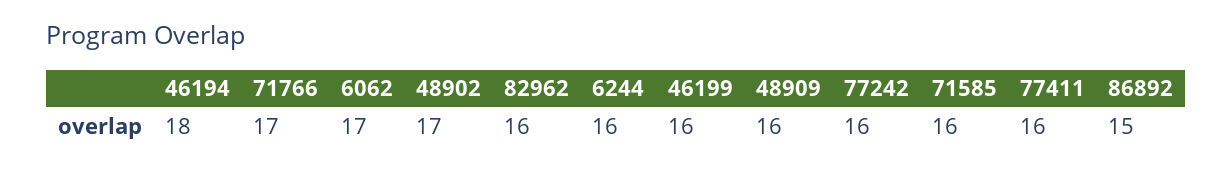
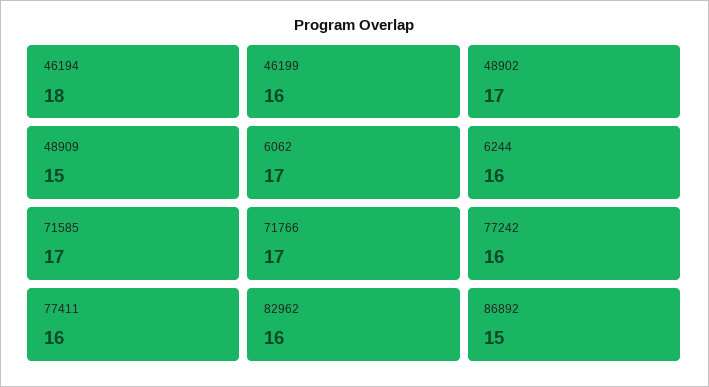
48909: 16 -> 15
71585: 16 -> 17

